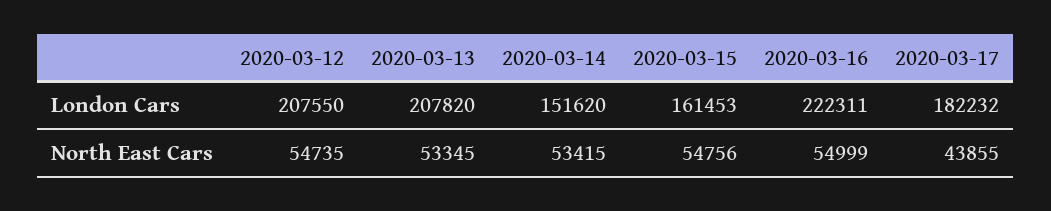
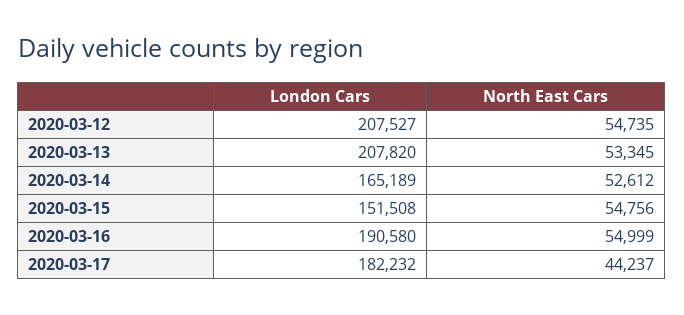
2020-03-12, London Cars: 207550 -> 207527
2020-03-14, London Cars: 151620 -> 165189
2020-03-15, London Cars: 161453 -> 151508
2020-03-16, London Cars: 222311 -> 190580
2020-03-14, North East Cars: 53415 -> 52612
2020-03-17, North East Cars: 43855 -> 44237

